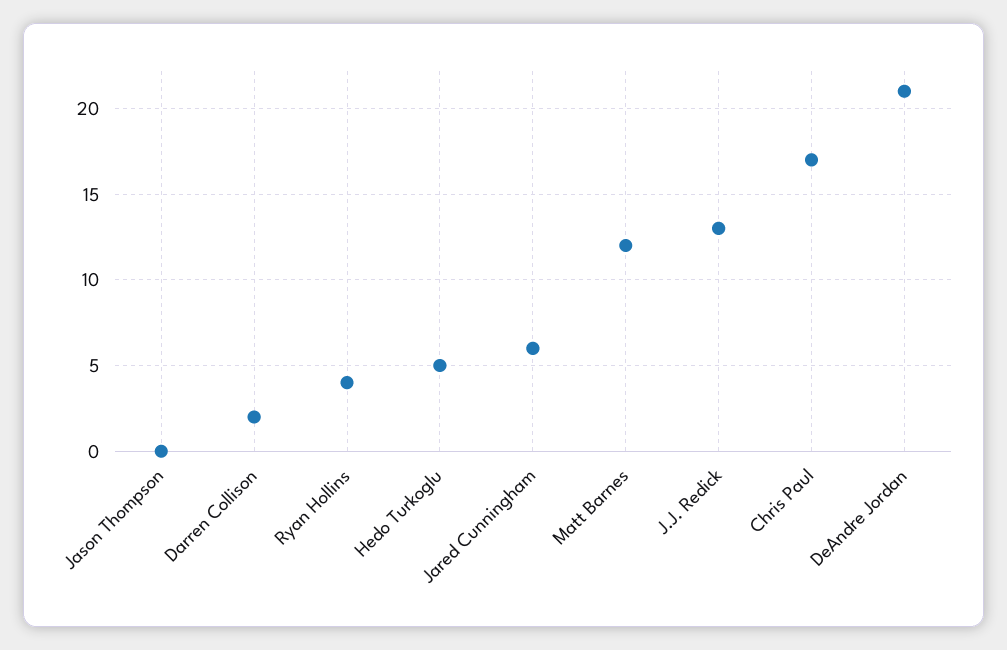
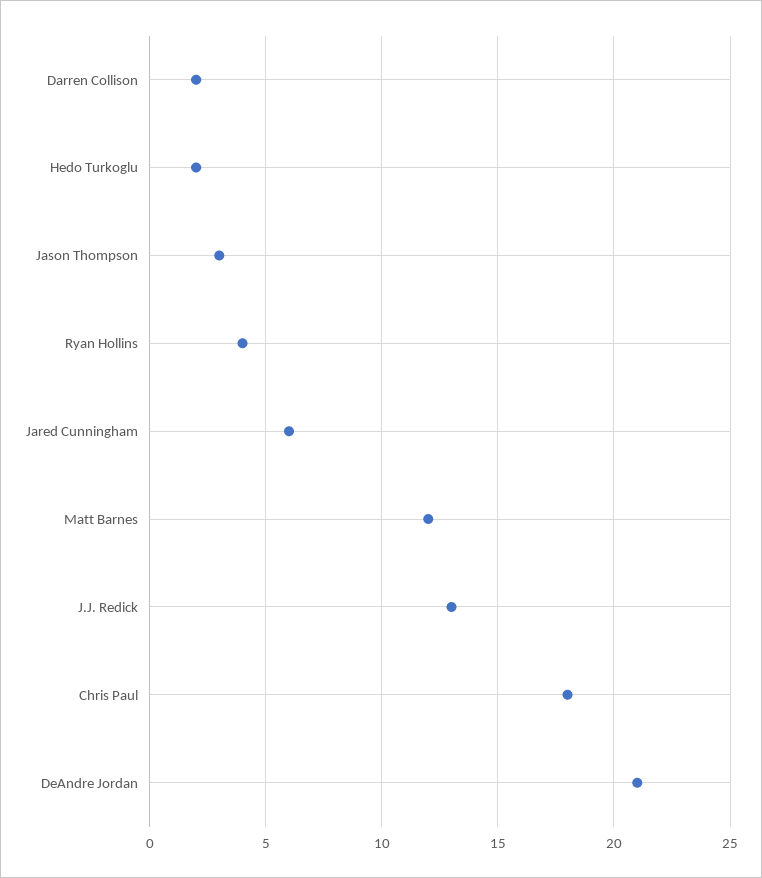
Jason Thompson: 0 -> 3
Hedo Turkoglu: 5 -> 2
Chris Paul: 17 -> 18

